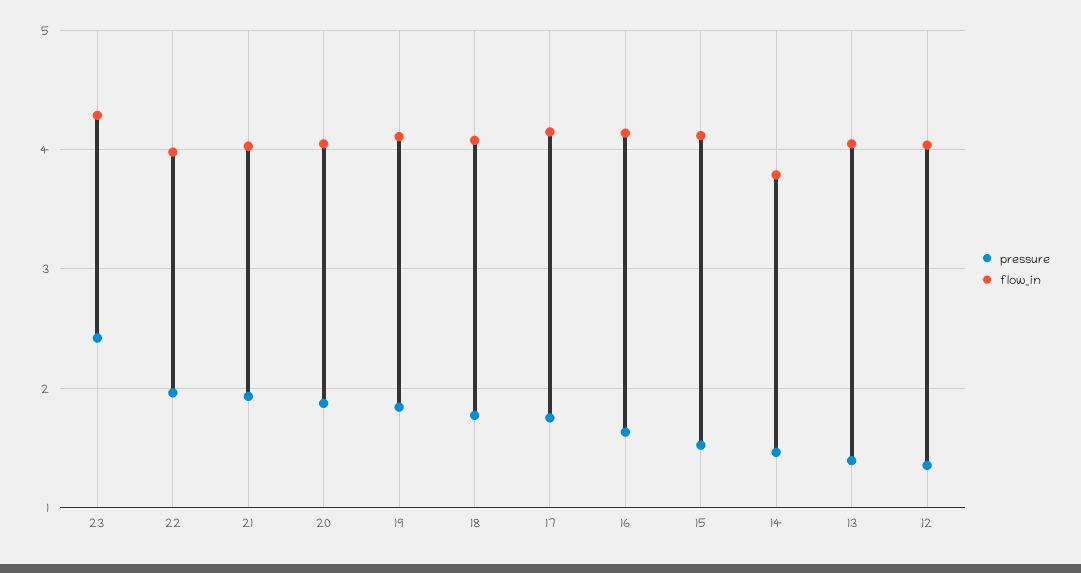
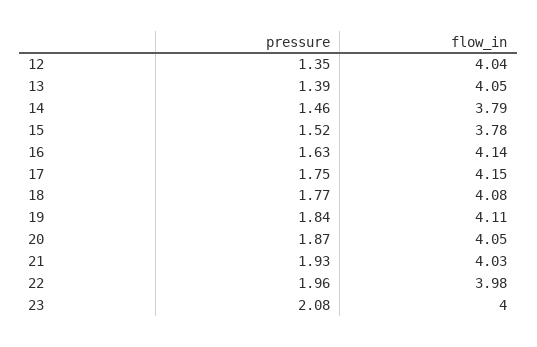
pressure, 23: 2.4 -> 2.08
flow_in, 23: 4.3 -> 4
flow_in, 15: 4.1 -> 3.78

